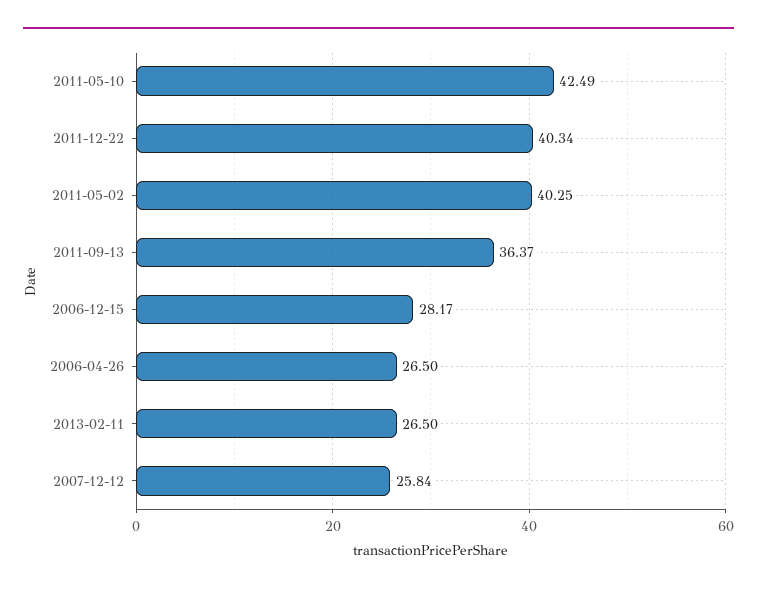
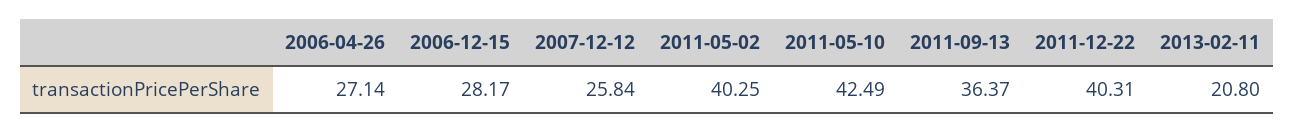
2011-12-22: 40.34 -> 40.31
2006-04-26: 26.5 -> 27.14
2013-02-11: 26.5 -> 20.8

